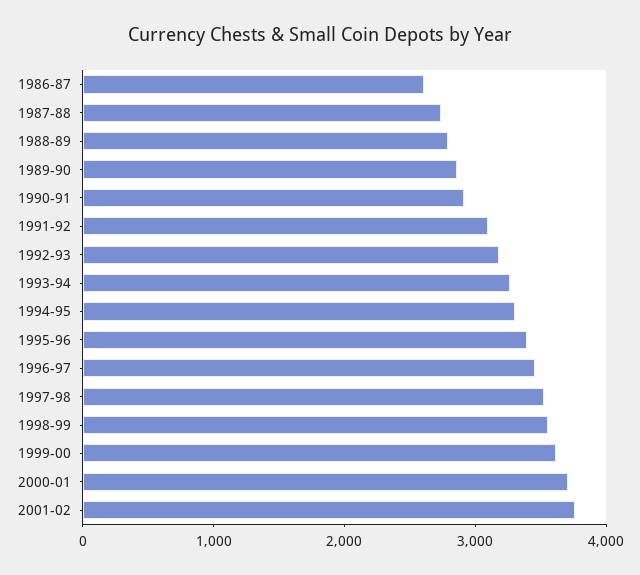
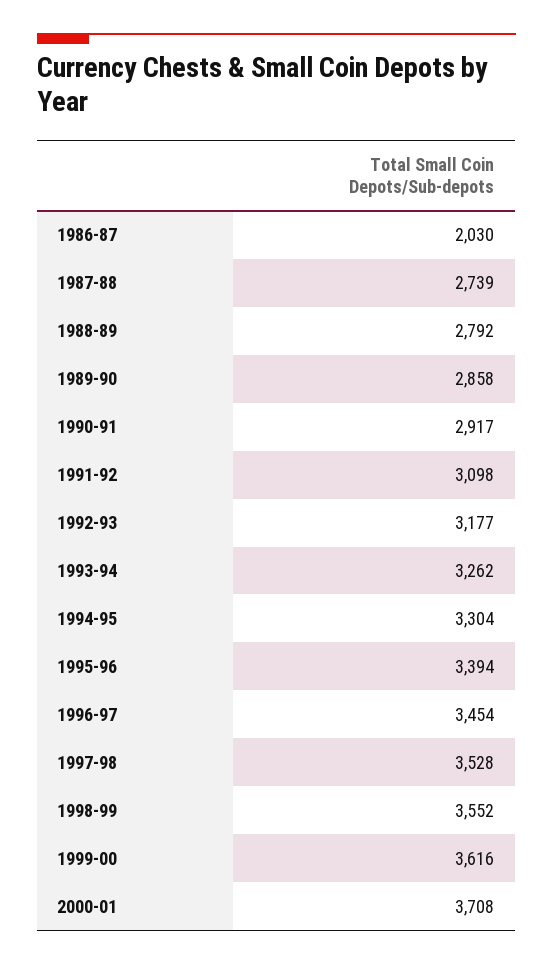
1986-87: 2600 -> 2030
2001-02: 3800 -> none

